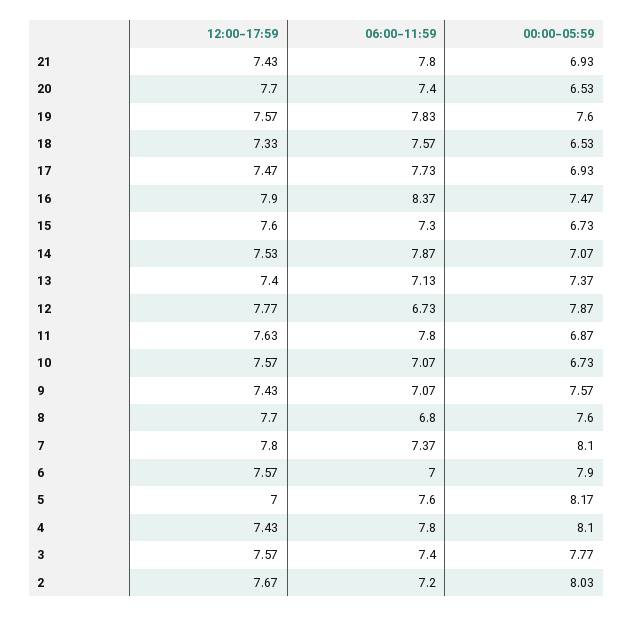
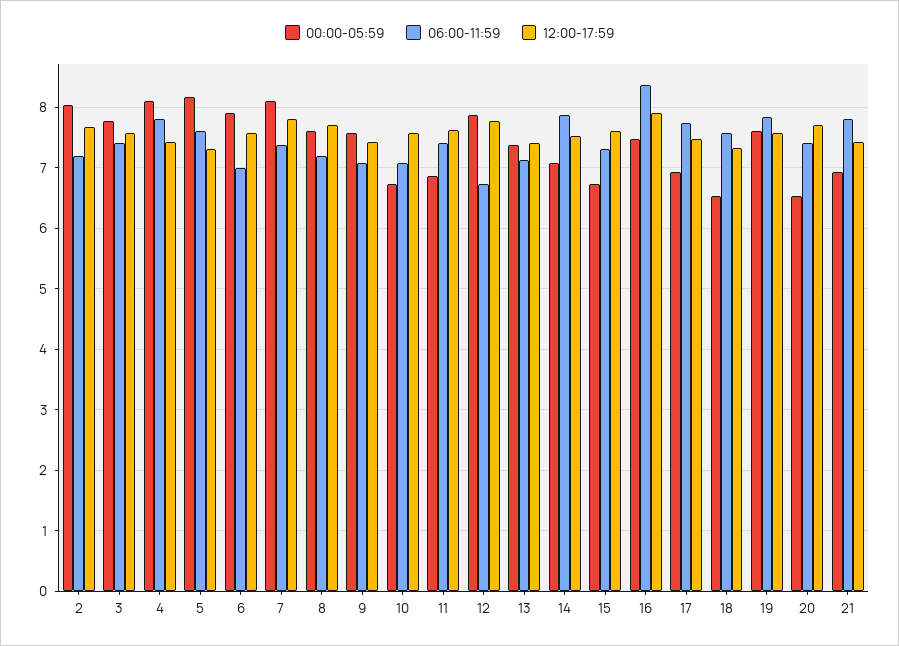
06:00-11:59, 11: 7.8 -> 7.4
06:00-11:59, 8: 6.8 -> 7.2
12:00-17:59, 5: 7 -> 7.3

